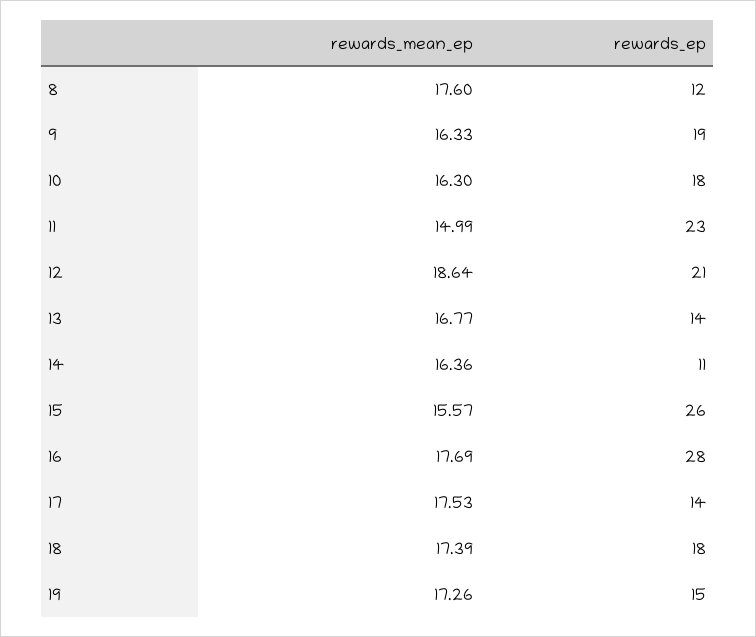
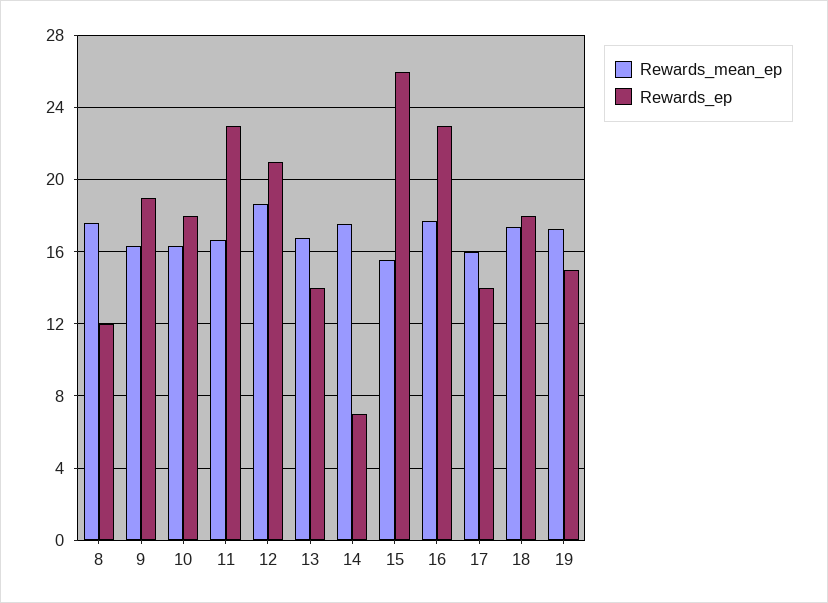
rewards_mean_ep, 11: 14.99 -> 16.5
rewards_mean_ep, 14: 16.36 -> 17.5
rewards_ep, 14: 11 -> 7
rewards_ep, 16: 28 -> 23
rewards_mean_ep, 17: 17.53 -> 16

